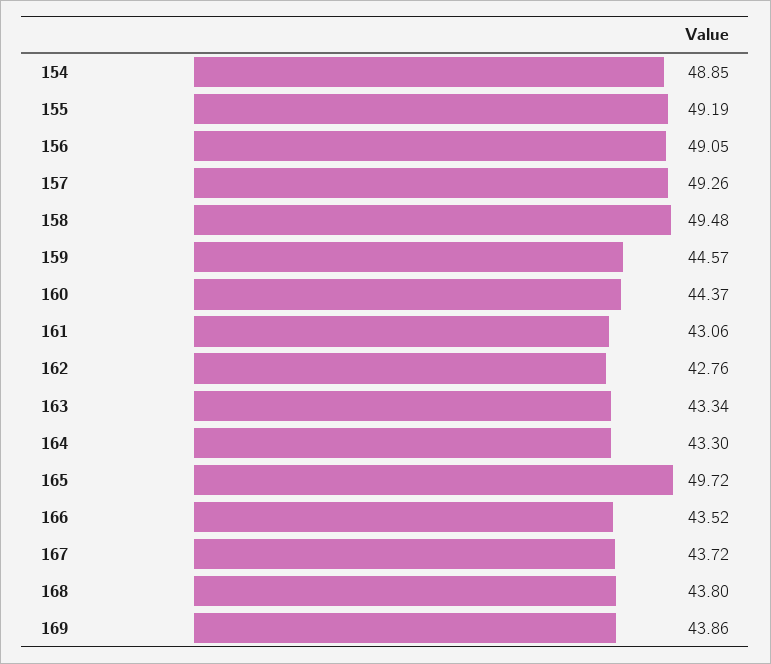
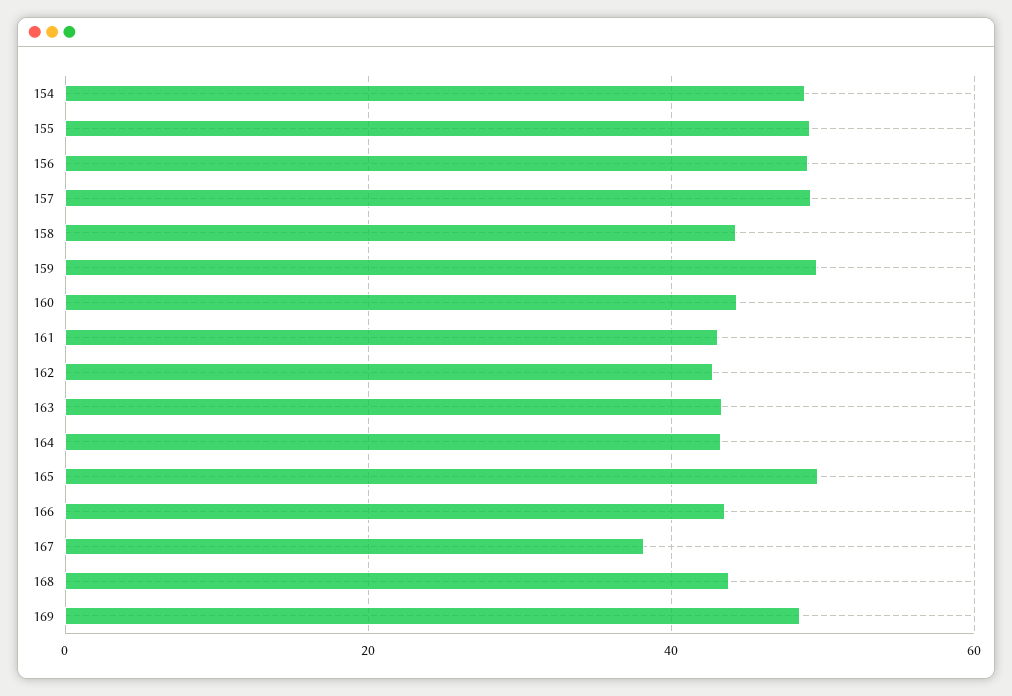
158: 49.48 -> 44
159: 44.57 -> 50
167: 43.72 -> 38
169: 43.86 -> 48

